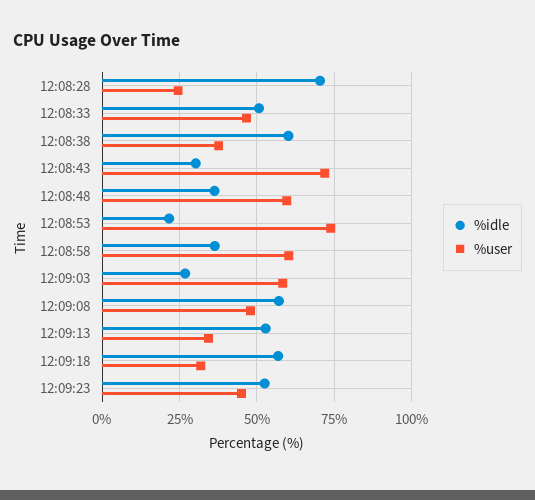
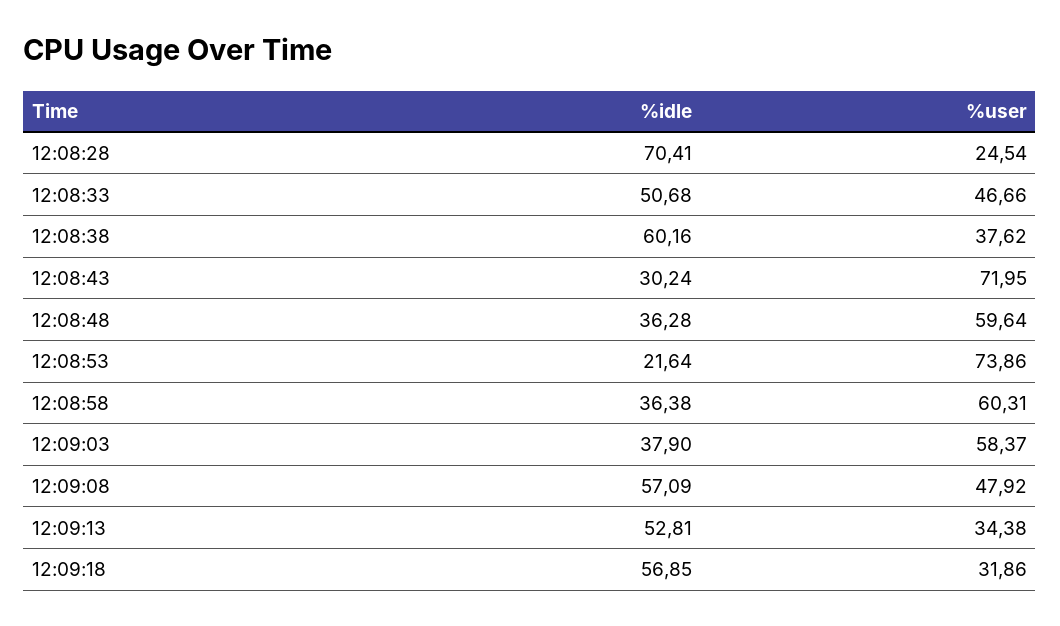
%idle, 12:09:03: 27.5 -> 37.9
%idle, 12:09:23: 52.5 -> none
%user, 12:09:23: 45 -> none

